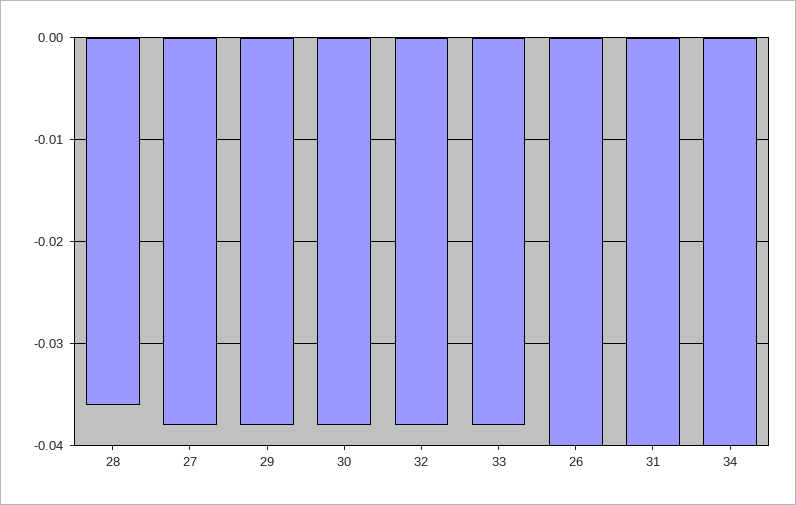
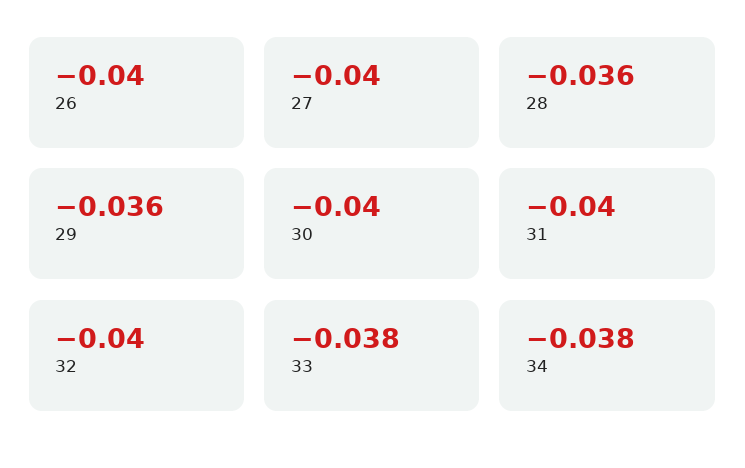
27: -0.038 -> -0.04
29: -0.038 -> -0.036
30: -0.038 -> -0.04
32: -0.038 -> -0.04
34: -0.04 -> -0.038

